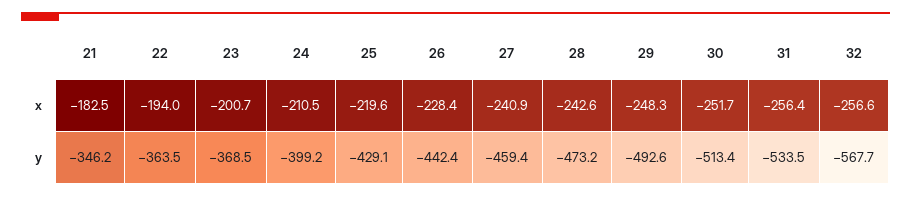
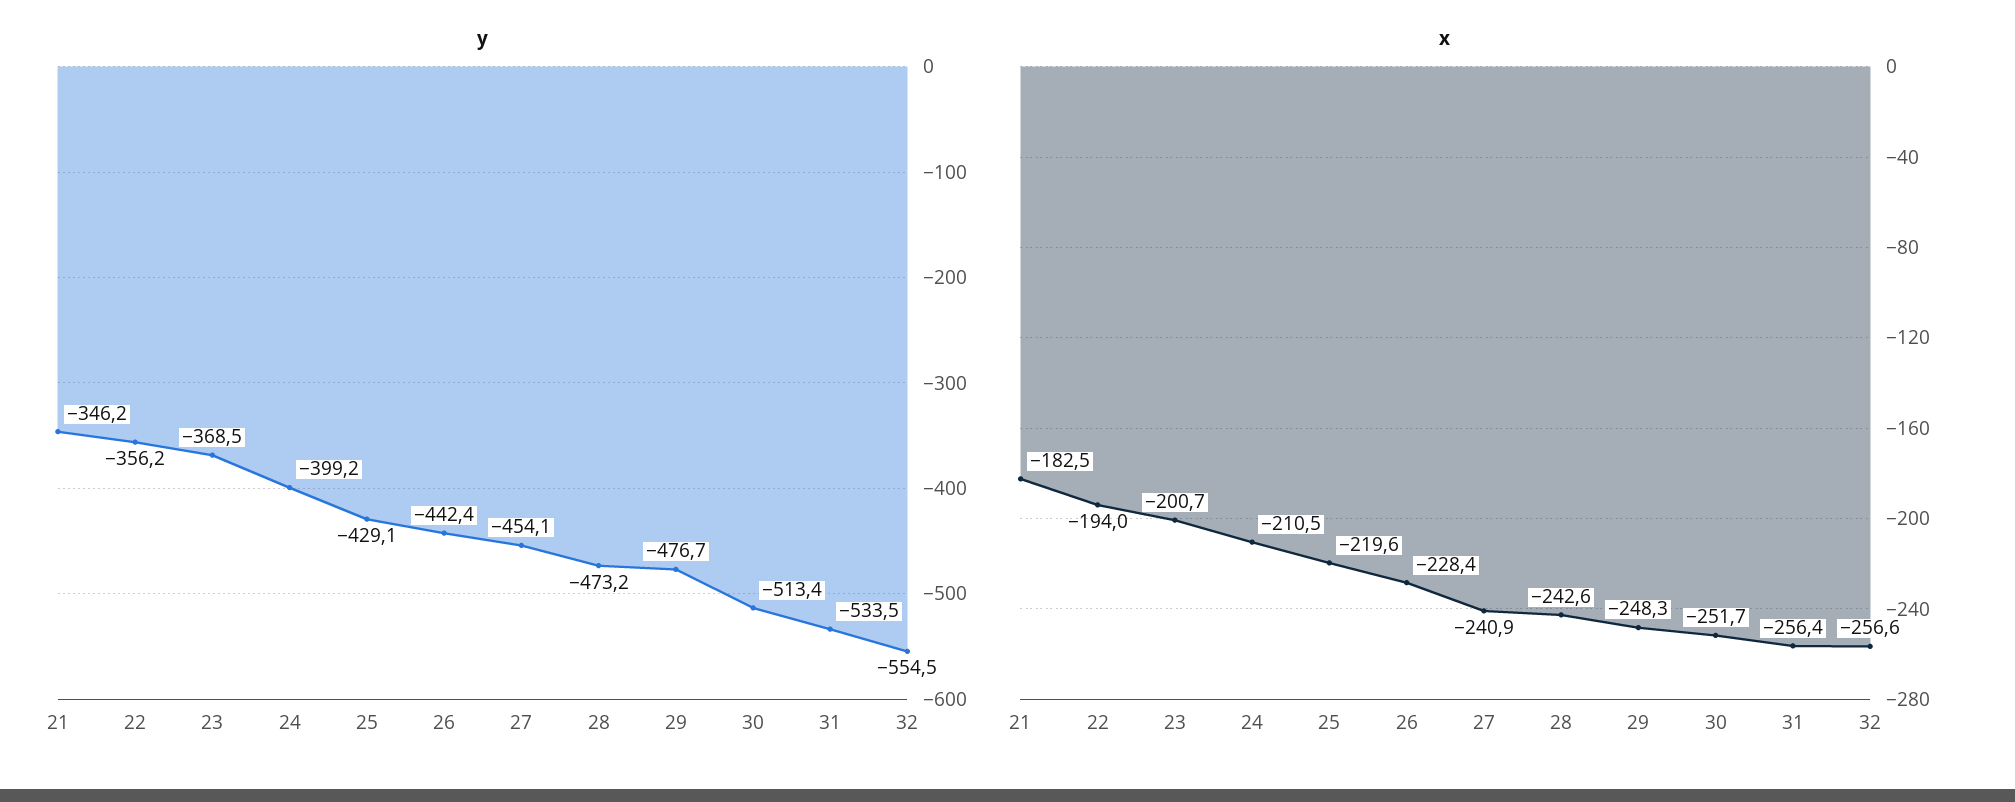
y, 22: -363.5 -> -356.2
y, 27: -459.4 -> -454.1
y, 29: -492.6 -> -476.7
y, 32: -567.7 -> -554.5

